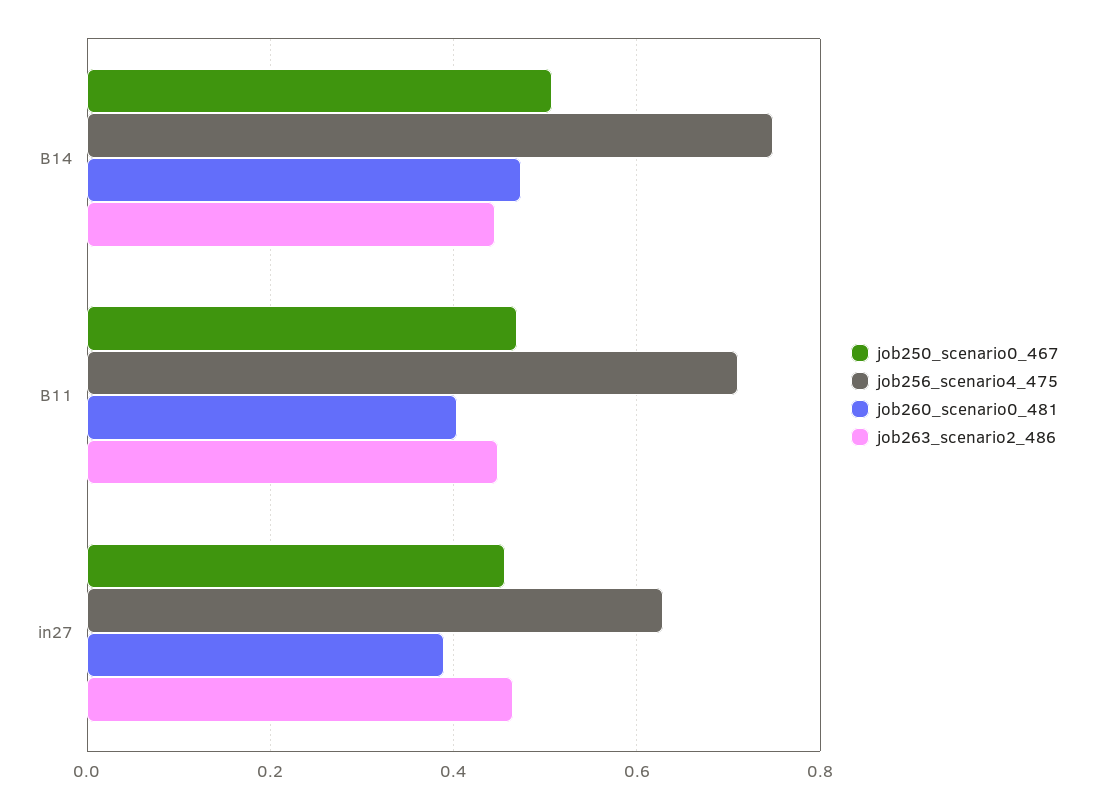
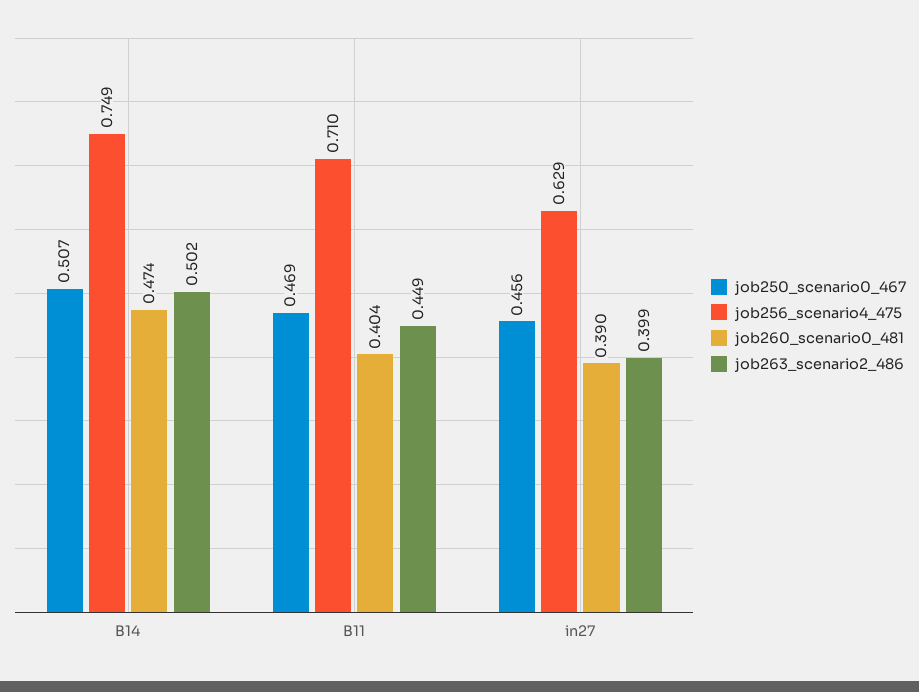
job263_scenario2_486, B14: 0.44 -> 0.502
job263_scenario2_486, in27: 0.46 -> 0.399

